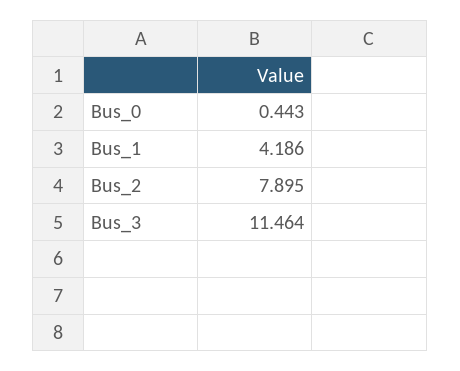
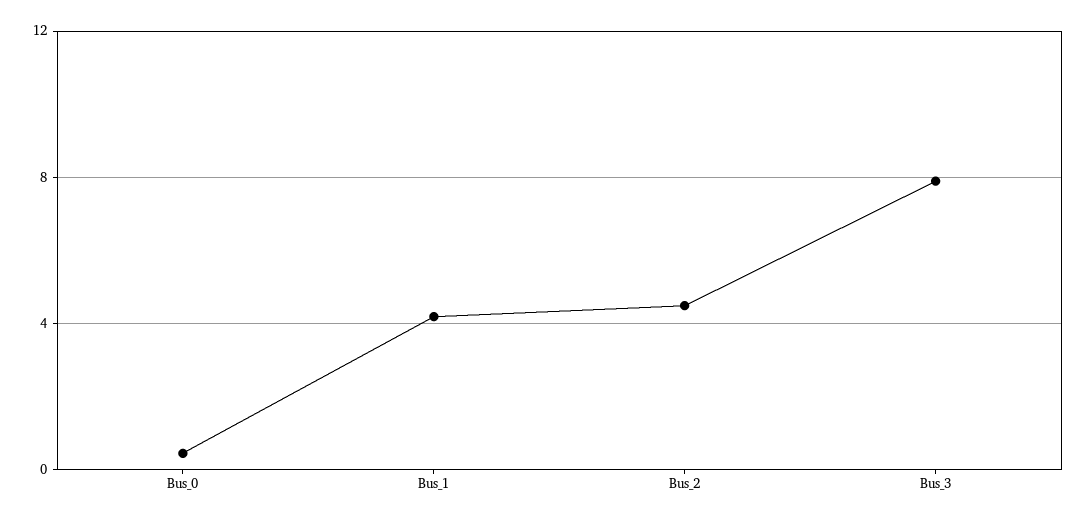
Bus_2: 7.895 -> 4.5
Bus_3: 11.464 -> 8

